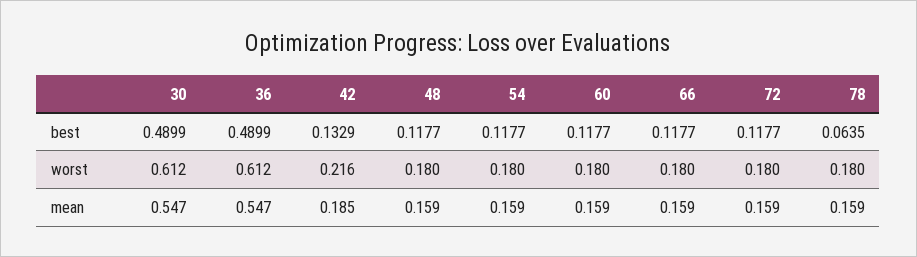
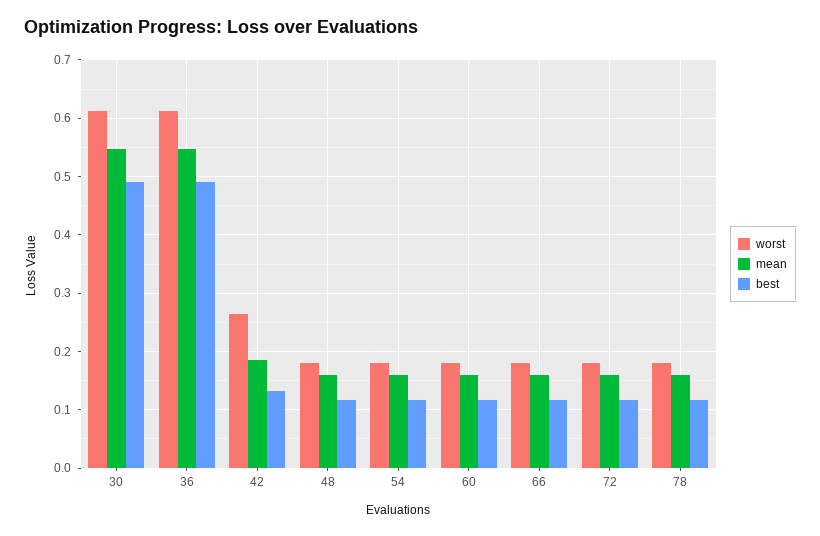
best, 78: 0.0635 -> 0.12
worst, 42: 0.216 -> 0.26

